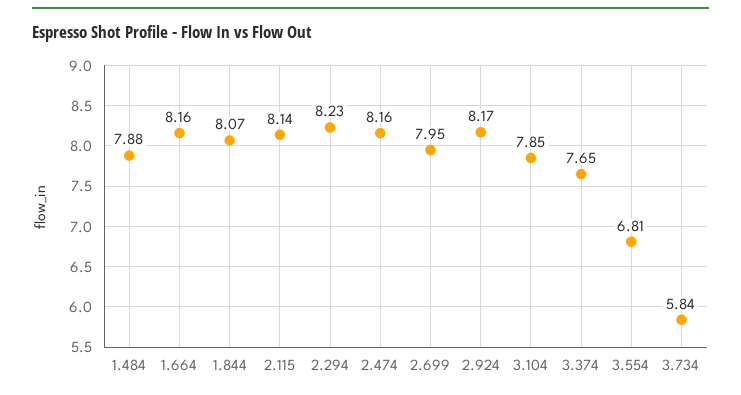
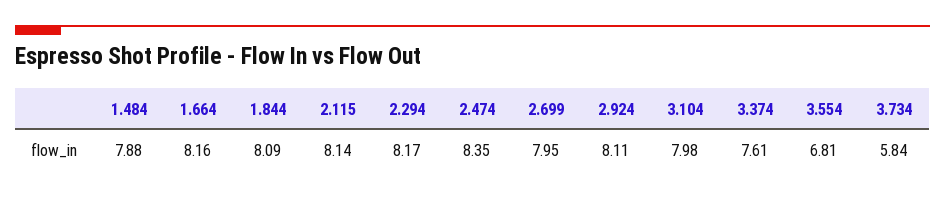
1.844: 8.07 -> 8.09
2.294: 8.23 -> 8.17
2.474: 8.16 -> 8.35
2.924: 8.17 -> 8.11
3.104: 7.85 -> 7.98
3.374: 7.65 -> 7.61

